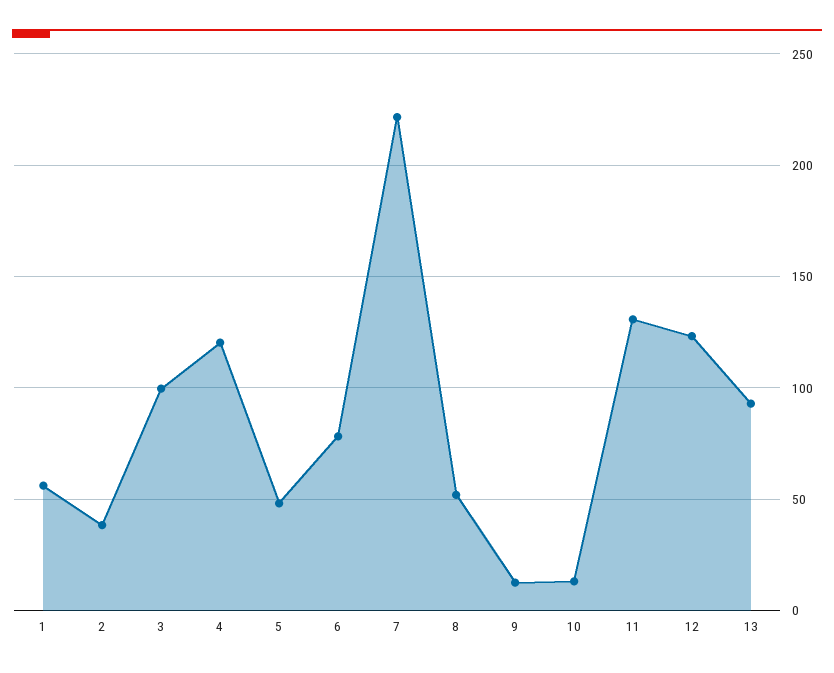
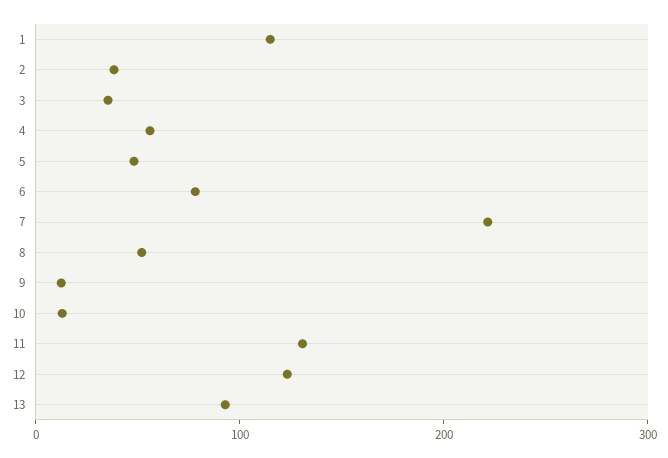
1: 55 -> 120
3: 100 -> 40
4: 120 -> 60

